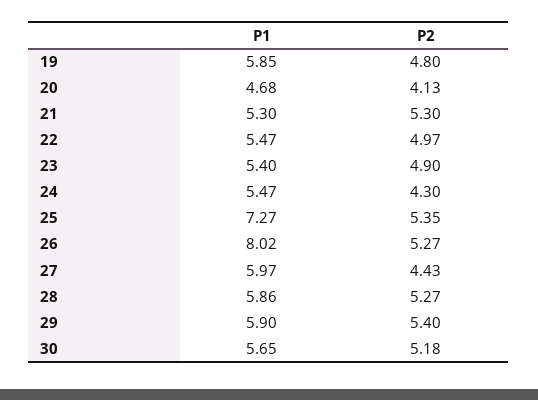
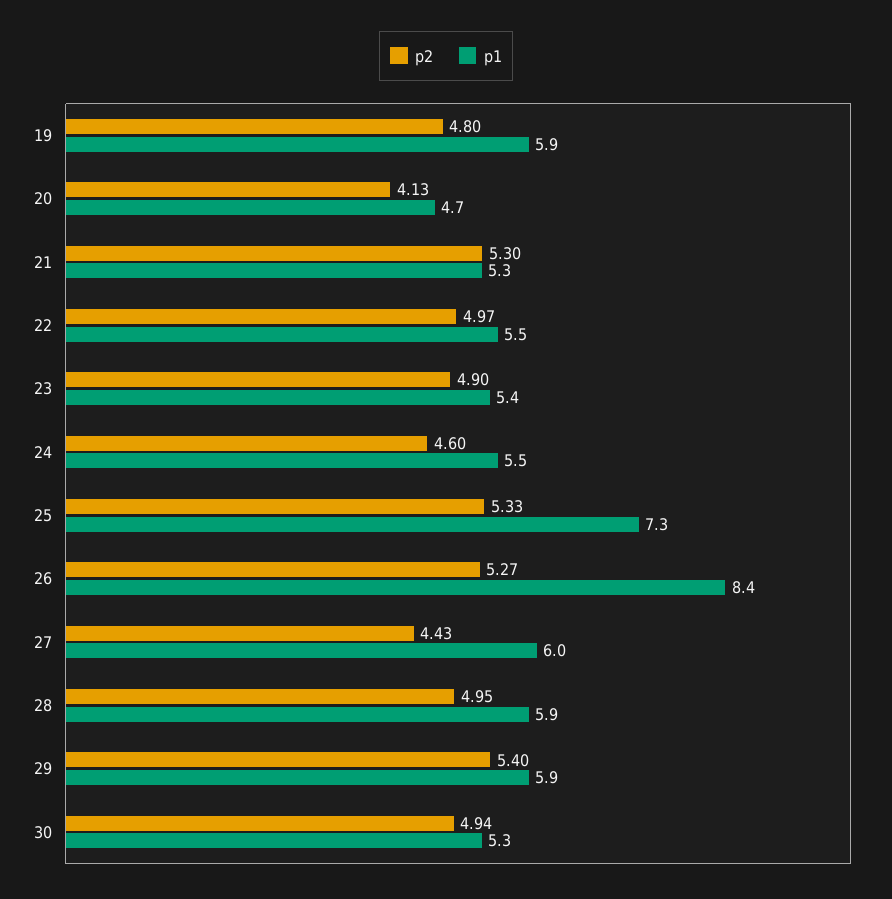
P2, 24: 4.3 -> 4.6
P2, 25: 5.35 -> 5.33
P1, 26: 8.02 -> 8.4
P2, 28: 5.27 -> 4.95
P1, 30: 5.65 -> 5.3
P2, 30: 5.18 -> 4.94

